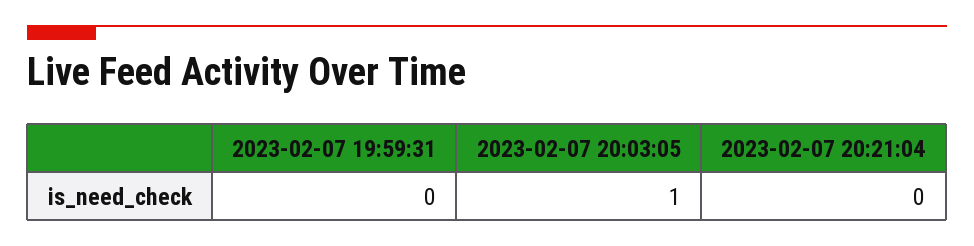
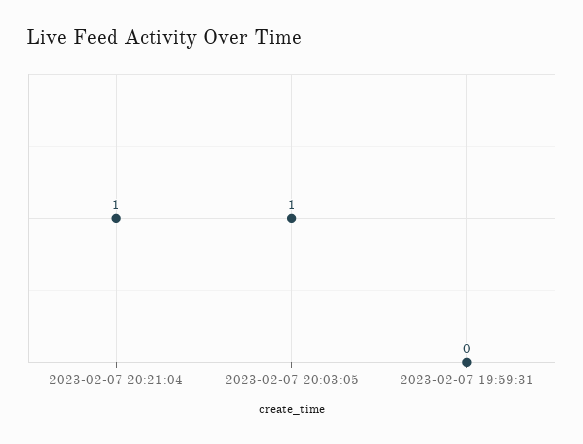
2023-02-07 20:21:04: 0 -> 1

